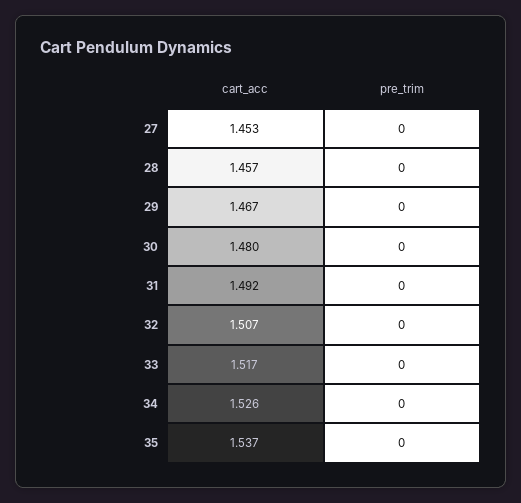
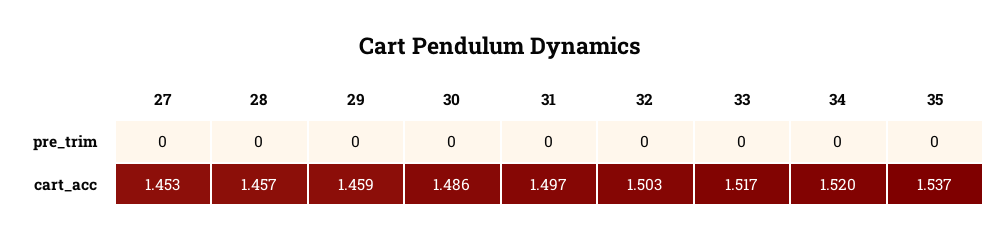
cart_acc, 29: 1.467 -> 1.459
cart_acc, 30: 1.48 -> 1.486
cart_acc, 31: 1.492 -> 1.497
cart_acc, 32: 1.507 -> 1.503
cart_acc, 34: 1.526 -> 1.52

